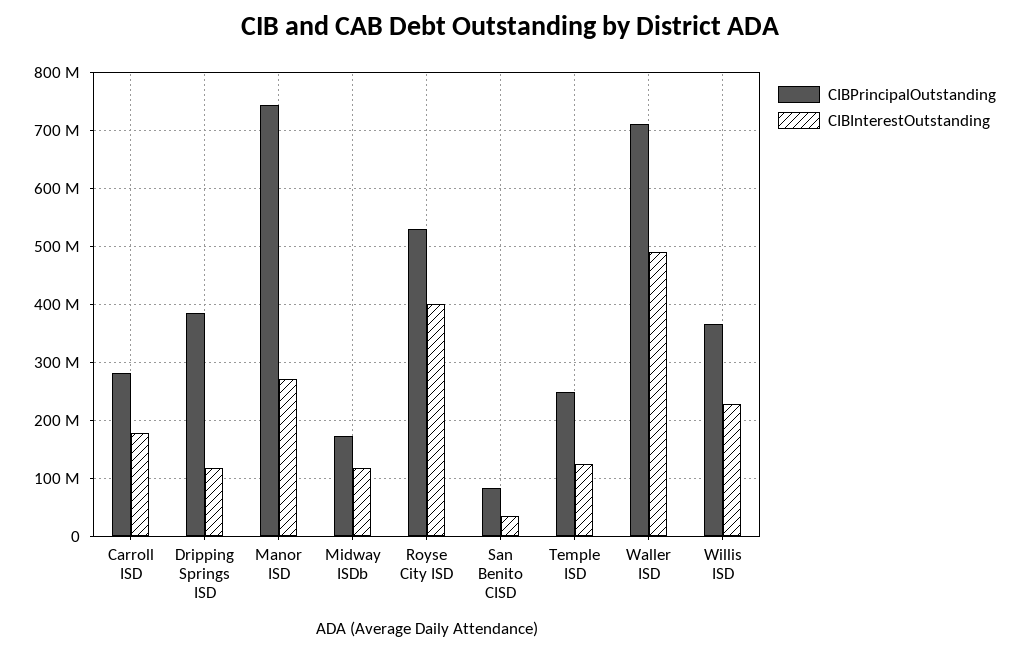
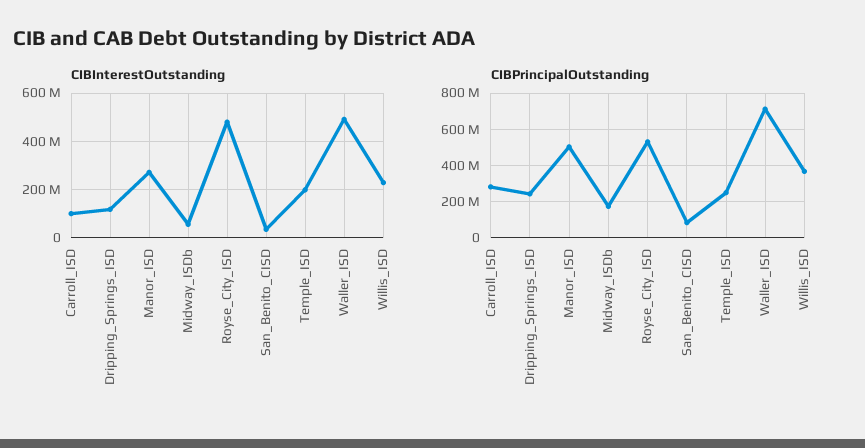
CIBInterestOutstanding, Carroll ISD: 180000000 -> 100000000
CIBPrincipalOutstanding, Dripping Springs ISD: 380000000 -> 250000000
CIBPrincipalOutstanding, Manor ISD: 740000000 -> 500000000
CIBInterestOutstanding, Midway ISDb: 120000000 -> 50000000
CIBInterestOutstanding, Royse City ISD: 400000000 -> 475000000
CIBInterestOutstanding, Temple ISD: 120000000 -> 200000000

